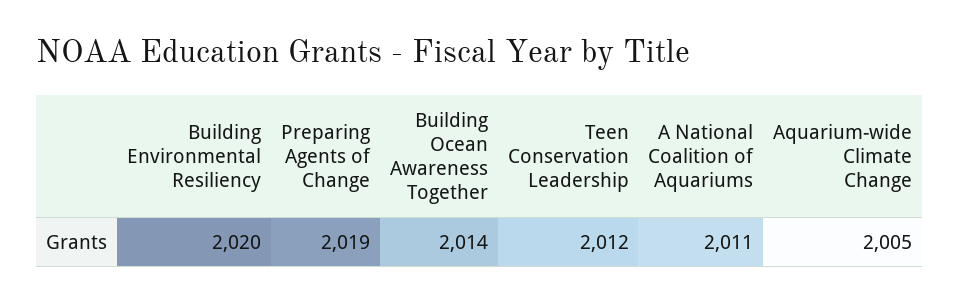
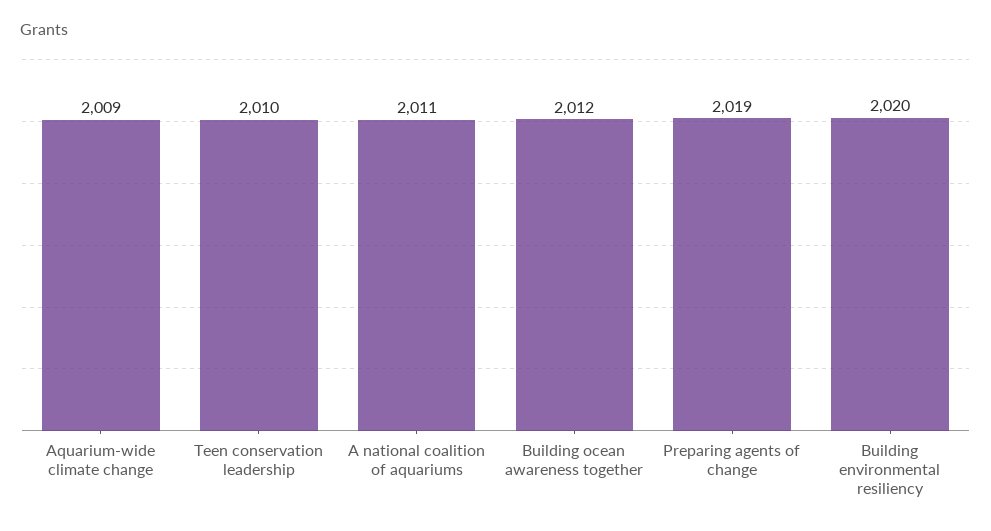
Building Ocean Awareness Together: 2014 -> 2012
Teen Conservation Leadership: 2012 -> 2010
Aquarium-wide Climate Change: 2005 -> 2009

